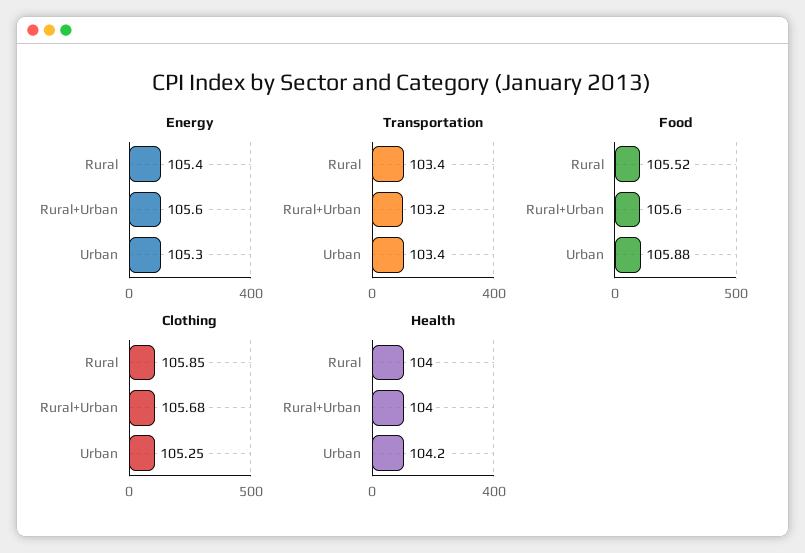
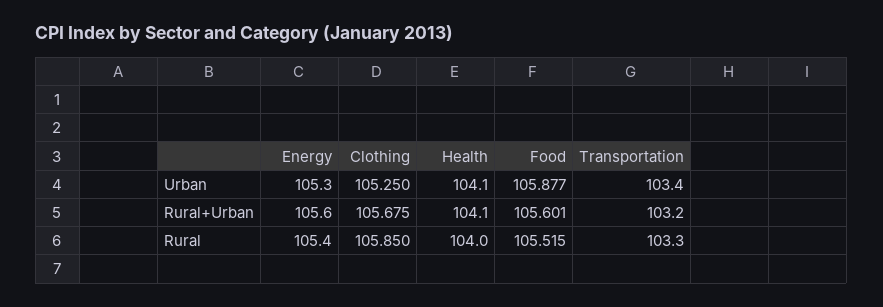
Transportation, Rural: 103.4 -> 103.3
Health, Rural+Urban: 104 -> 104.1
Health, Urban: 104.2 -> 104.1

